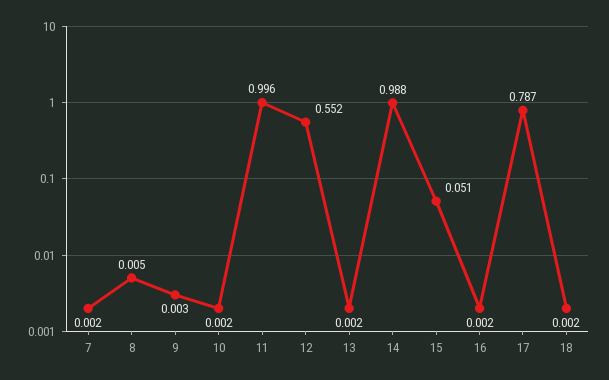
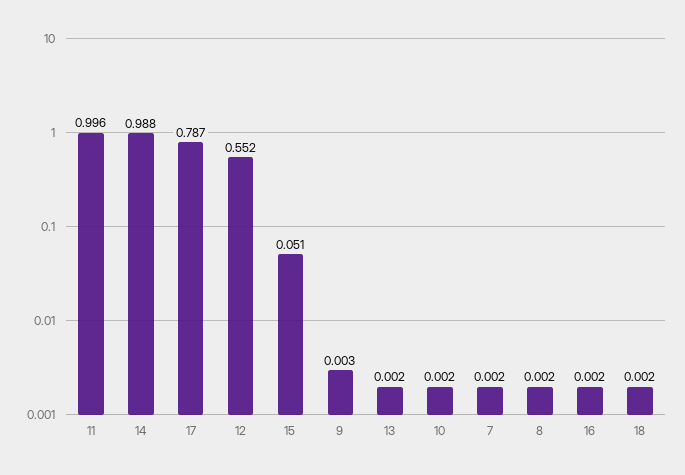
8: 0.005 -> 0.002

